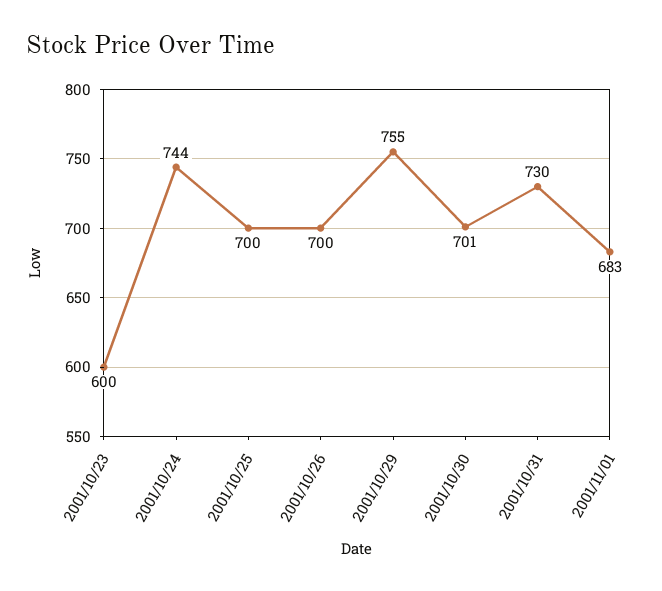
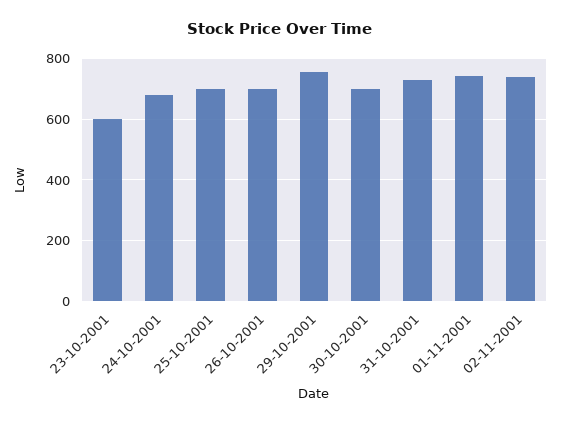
2001/10/24: 744 -> 680
2001/11/01: 683 -> 740
02-11-2001: none -> 740

